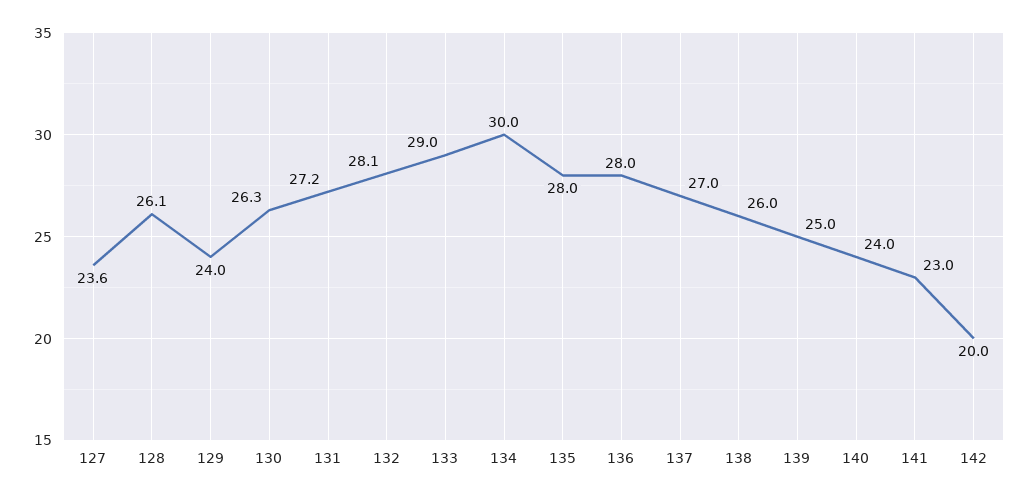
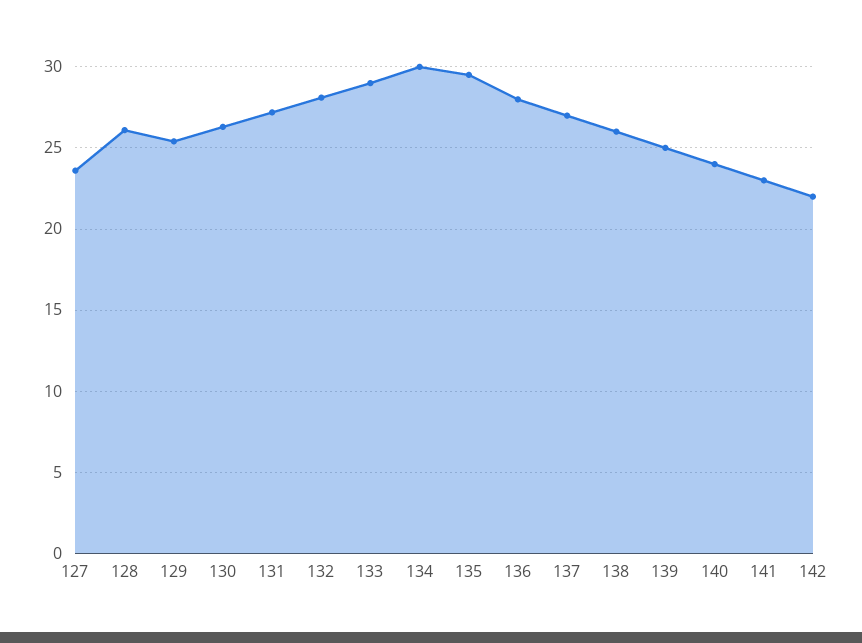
129: 24 -> 25.5
135: 28 -> 29.5
142: 20 -> 22

